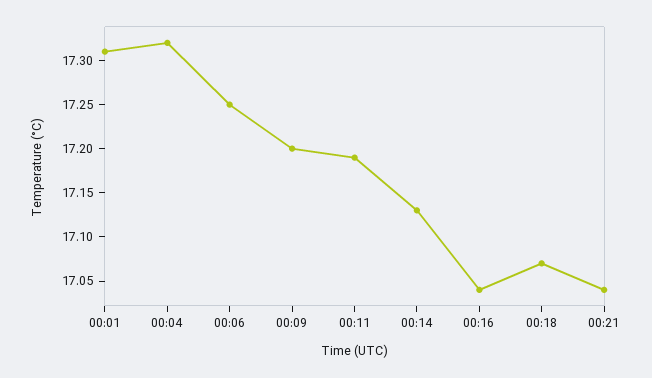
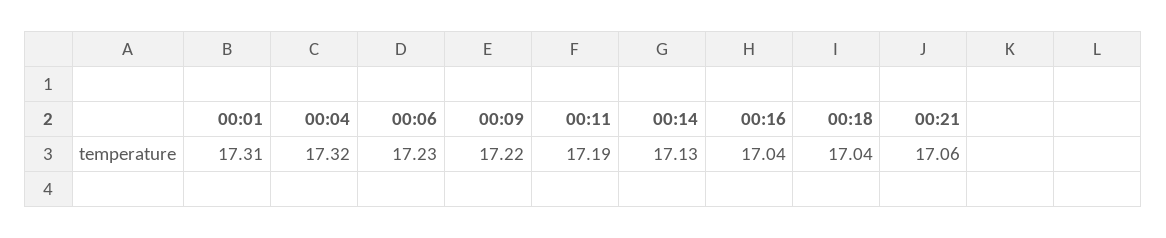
00:06: 17.25 -> 17.23
00:09: 17.2 -> 17.22
00:18: 17.07 -> 17.04
00:21: 17.04 -> 17.06

